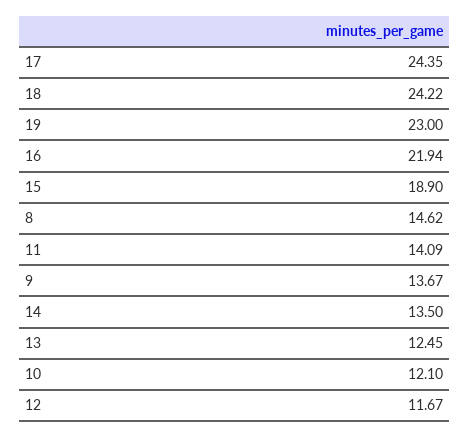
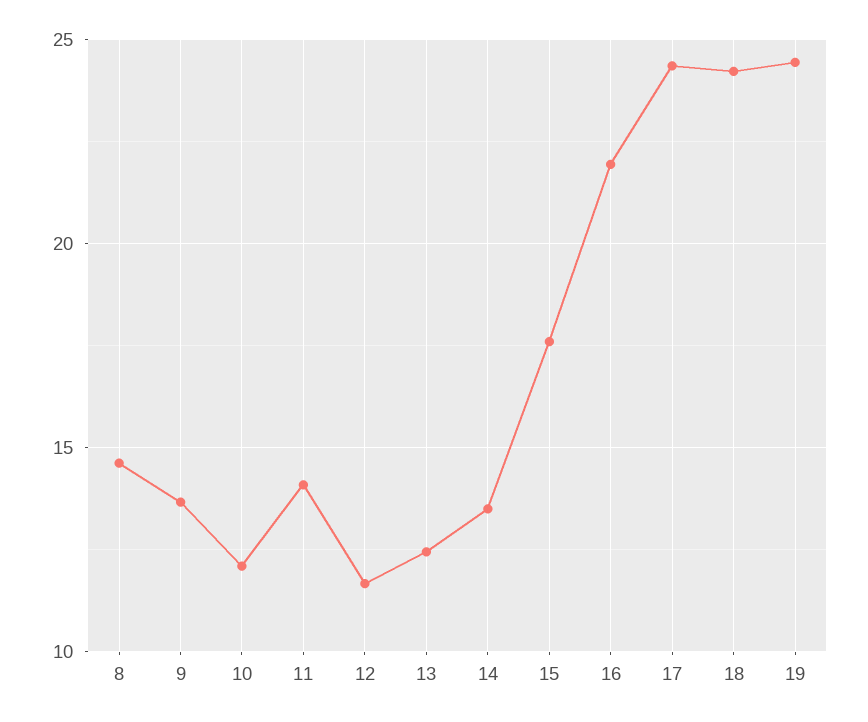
19: 23 -> 24.5
15: 18.9 -> 17.5

